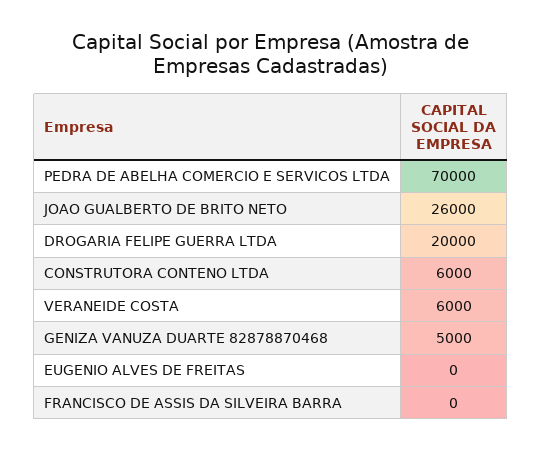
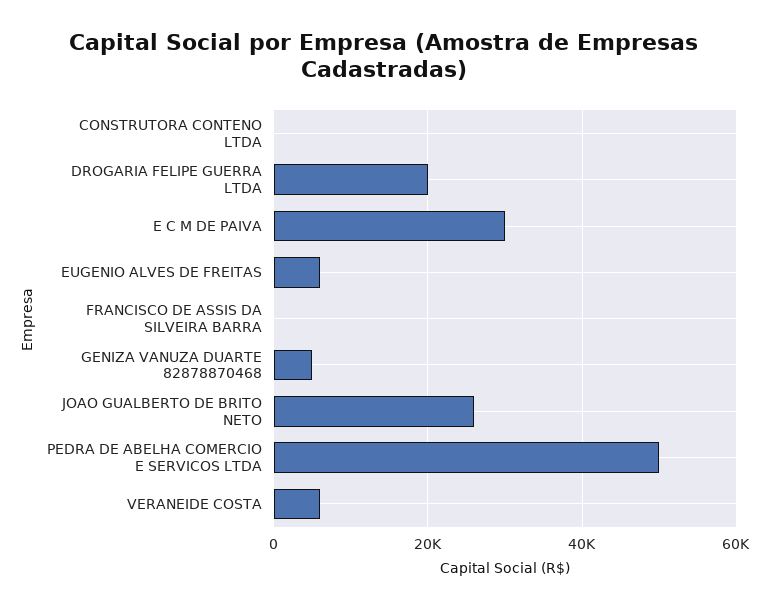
PEDRA DE ABELHA COMERCIO E SERVICOS LTDA: 70000 -> 50000
CONSTRUTORA CONTENO LTDA: 6000 -> 0
EUGENIO ALVES DE FREITAS: 0 -> 6000
E C M DE PAIVA: none -> 30000

